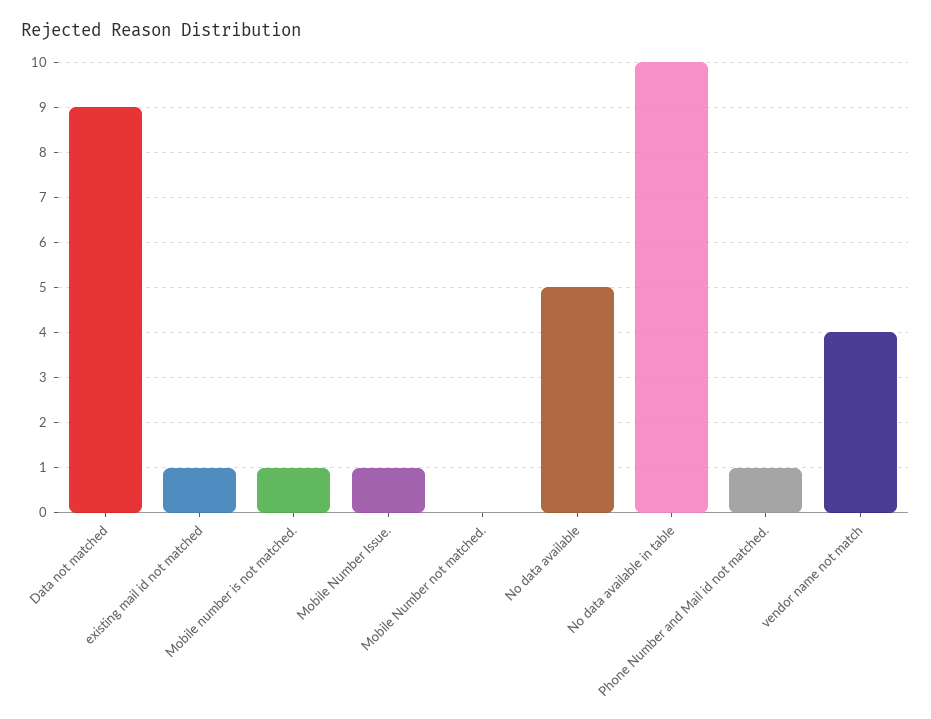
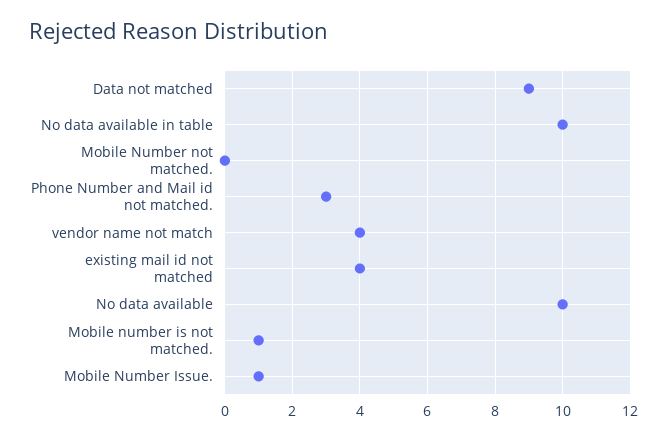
existing mail id not matched: 1 -> 4
No data available: 5 -> 10
Phone Number and Mail id not matched.: 1 -> 3

